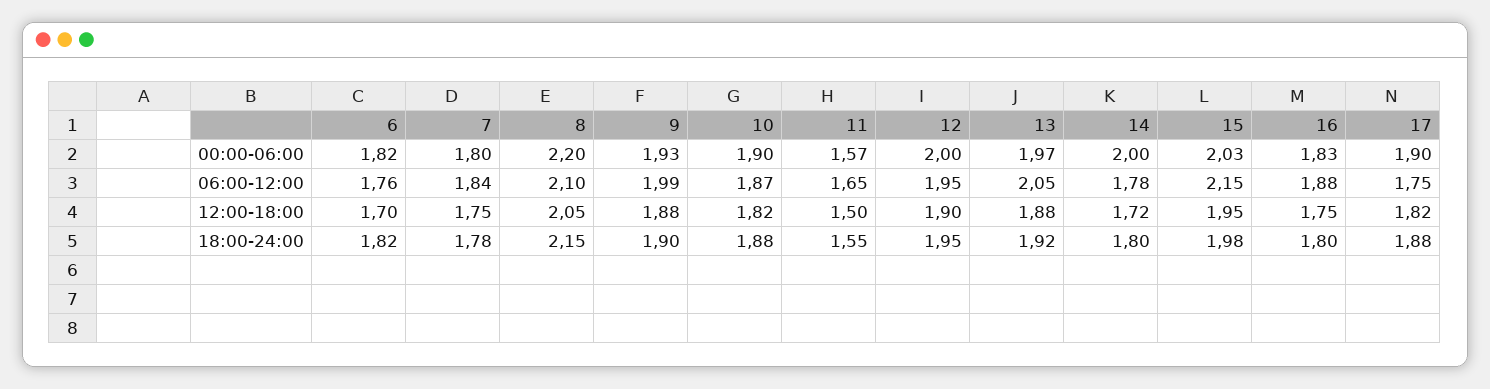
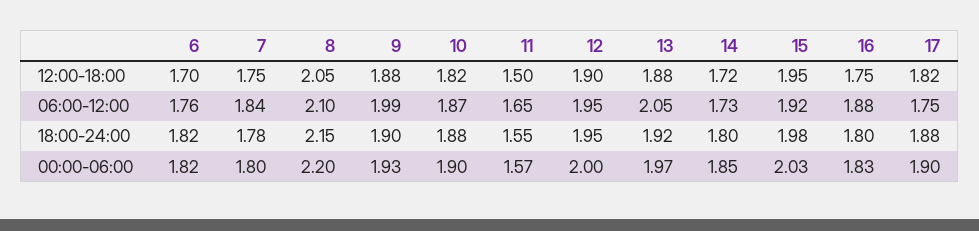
14, 00:00-06:00: 2 -> 1.85
14, 06:00-12:00: 1.78 -> 1.73
15, 06:00-12:00: 2.15 -> 1.92

